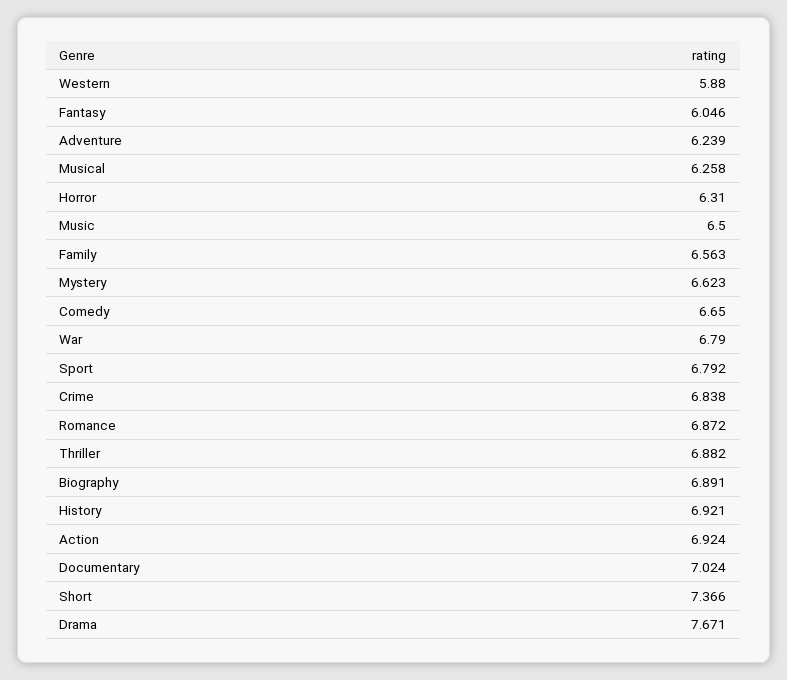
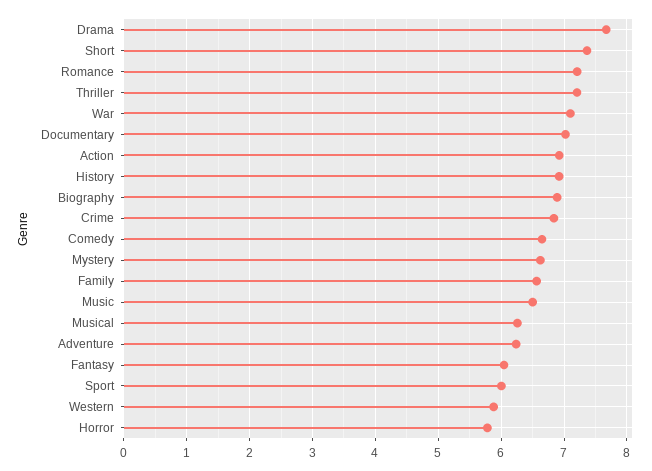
Horror: 6.31 -> 5.8
War: 6.79 -> 7.1
Sport: 6.792 -> 6
Romance: 6.872 -> 7.2
Thriller: 6.882 -> 7.2

